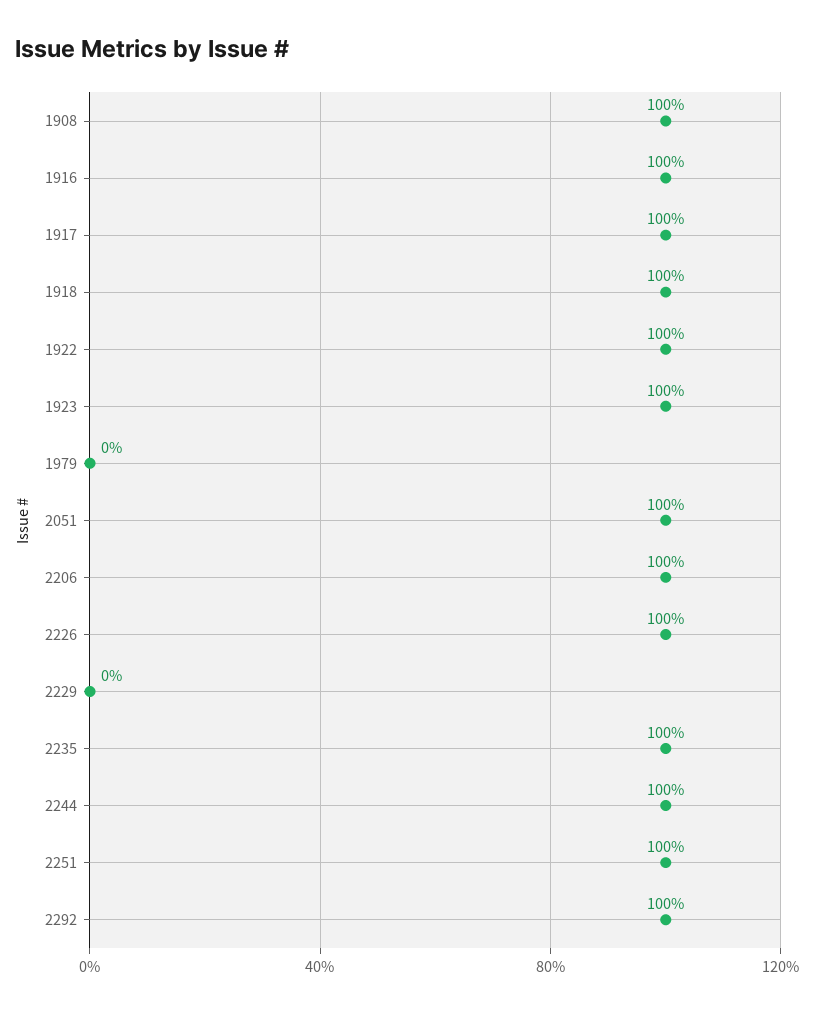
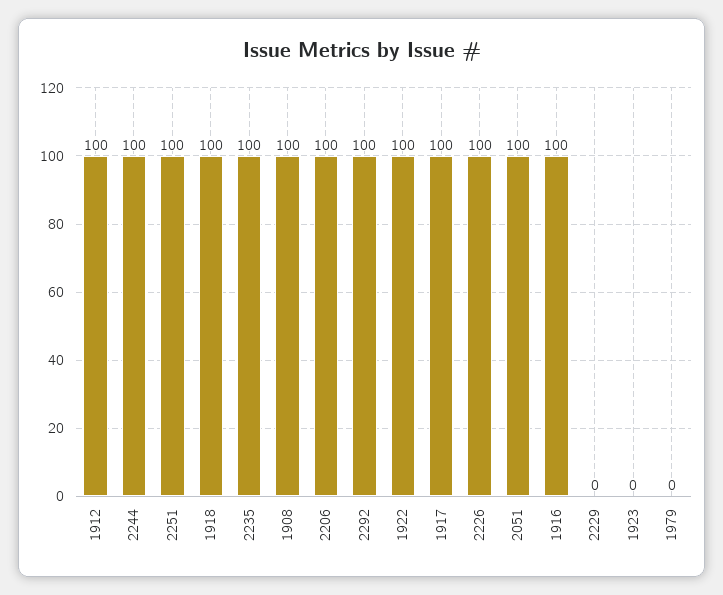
1923: 100 -> 0
1912: none -> 100

